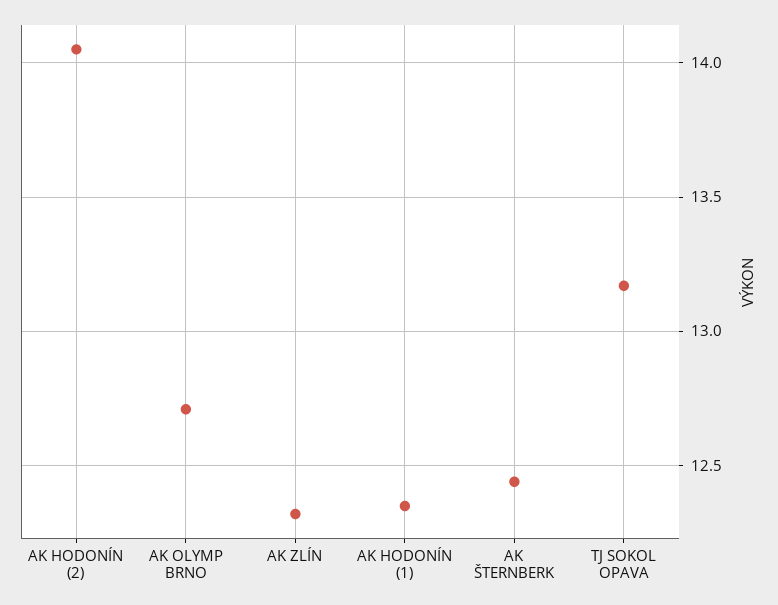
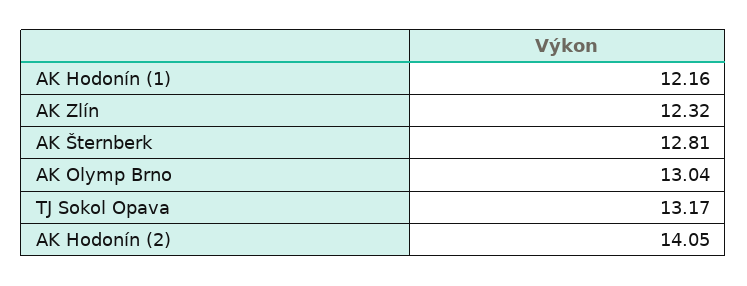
AK OLYMP BRNO: 12.7 -> 13.04
AK HODONÍN (1): 12.35 -> 12.16
AK ŠTERNBERK: 12.45 -> 12.81

